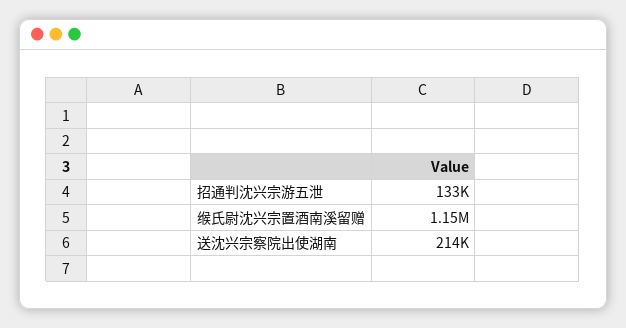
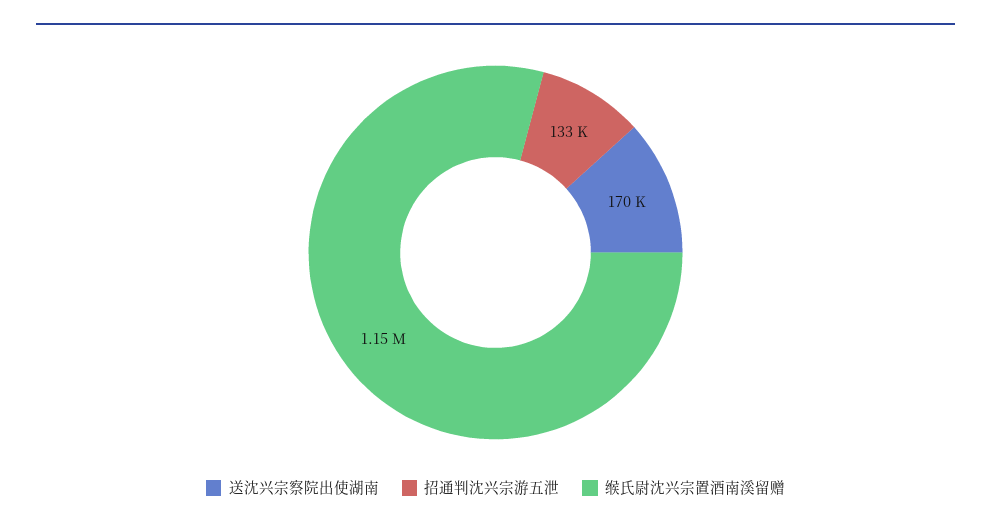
送沈兴宗察院出使湖南: 214000 -> 170000

